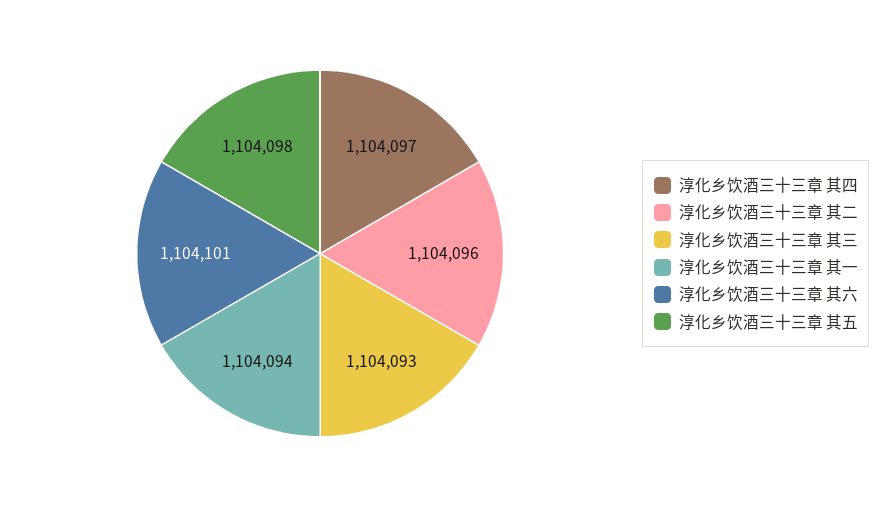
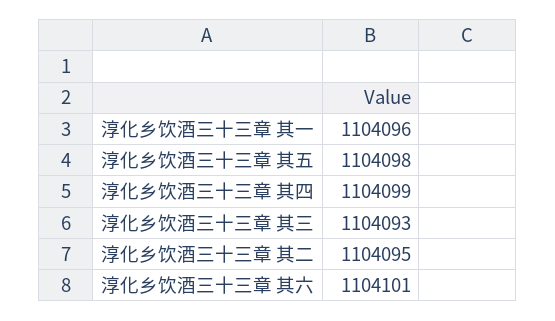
淳化乡饮酒三十三章 其四: 1104097 -> 1104099
淳化乡饮酒三十三章 其二: 1104096 -> 1104095
淳化乡饮酒三十三章 其一: 1104094 -> 1104096

